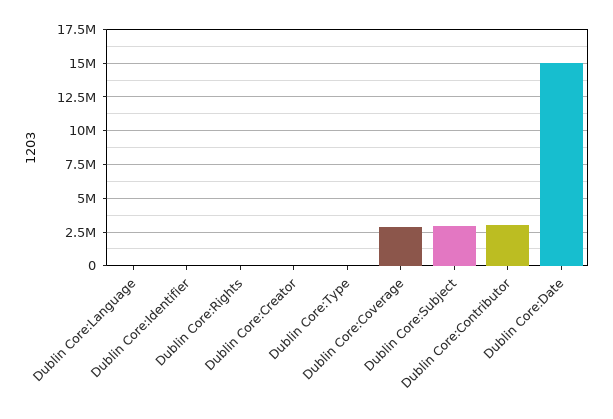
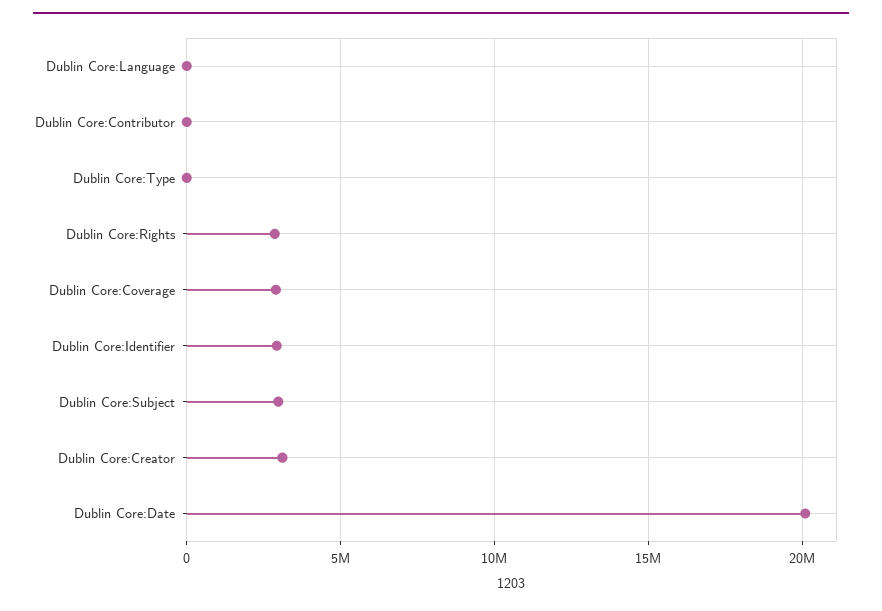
Dublin Core:Identifier: 0 -> 3000000
Dublin Core:Rights: 0 -> 3000000
Dublin Core:Creator: 0 -> 3000000
Dublin Core:Contributor: 3000000 -> 0
Dublin Core:Date: 15000000 -> 20000000

